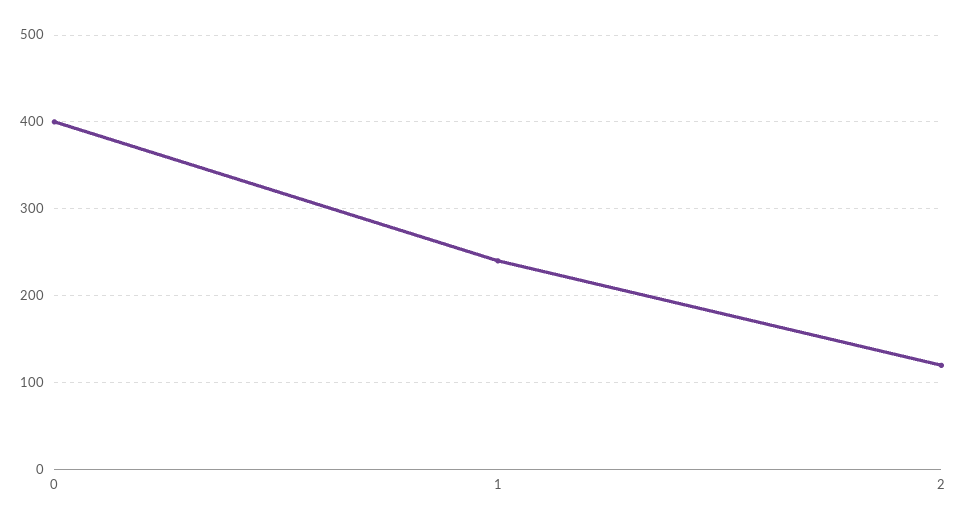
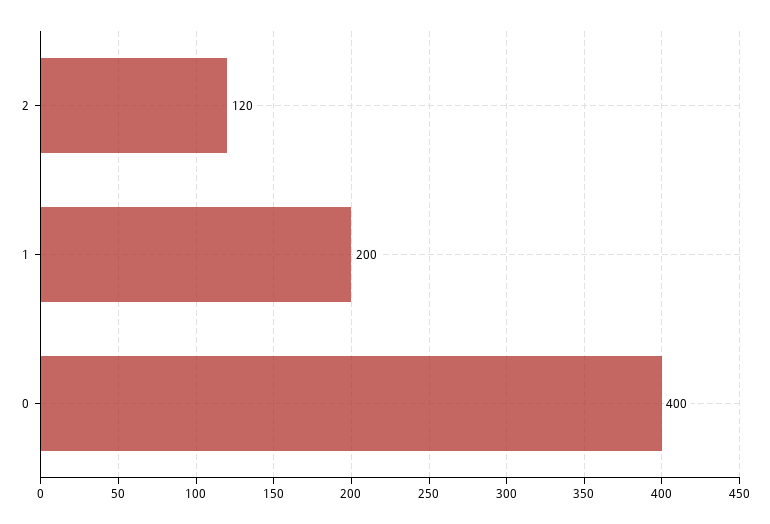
1: 240 -> 200

